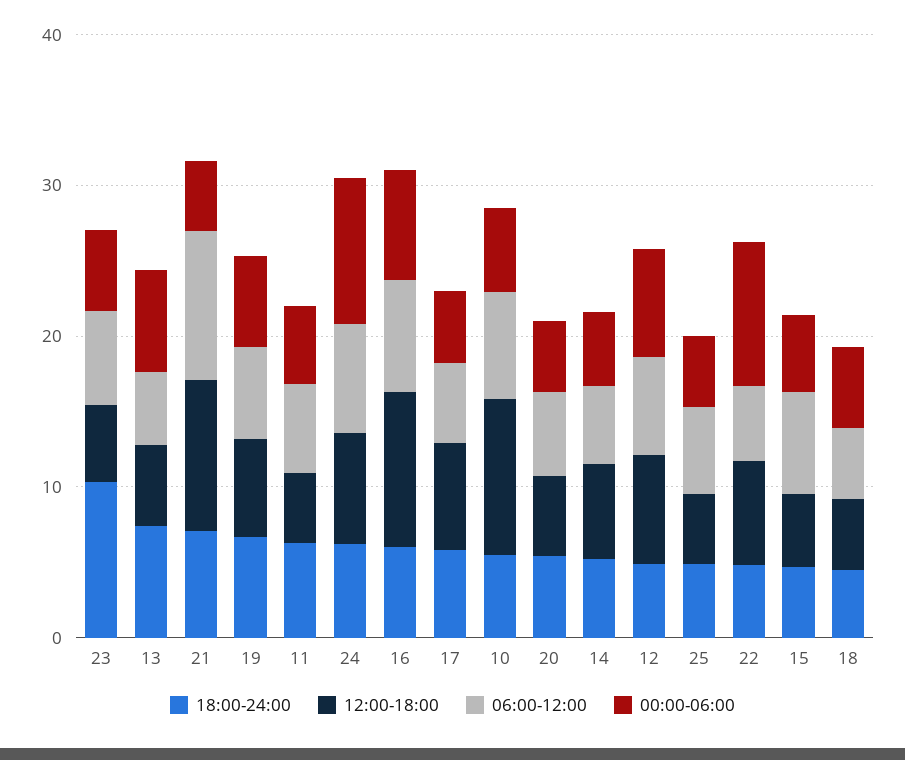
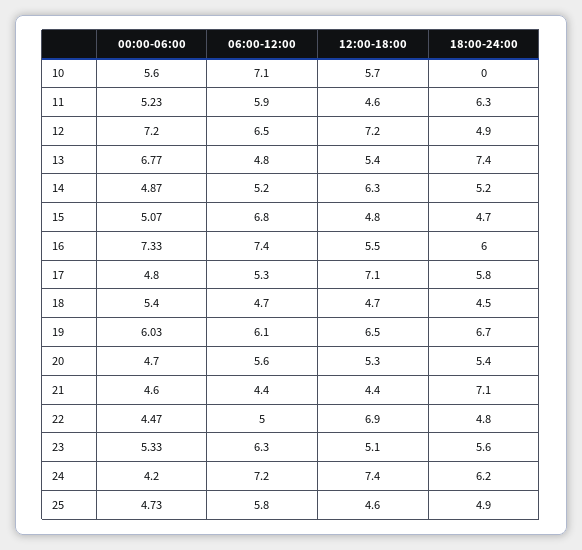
18:00-24:00, 23: 10 -> 5.6
12:00-18:00, 21: 10 -> 4.4
06:00-12:00, 21: 10 -> 4.4
00:00-06:00, 24: 10 -> 4.2
12:00-18:00, 16: 10 -> 5.5
18:00-24:00, 10: 6 -> 0
12:00-18:00, 10: 10 -> 5.7
00:00-06:00, 22: 10 -> 4.47

